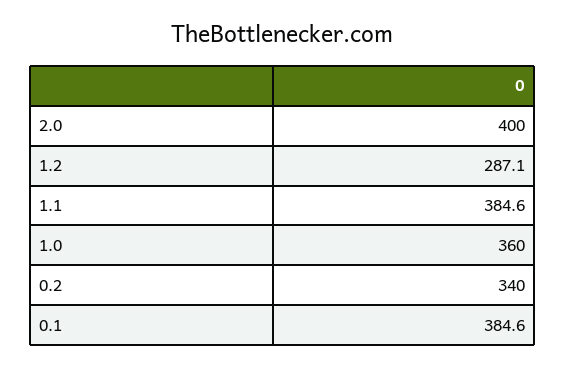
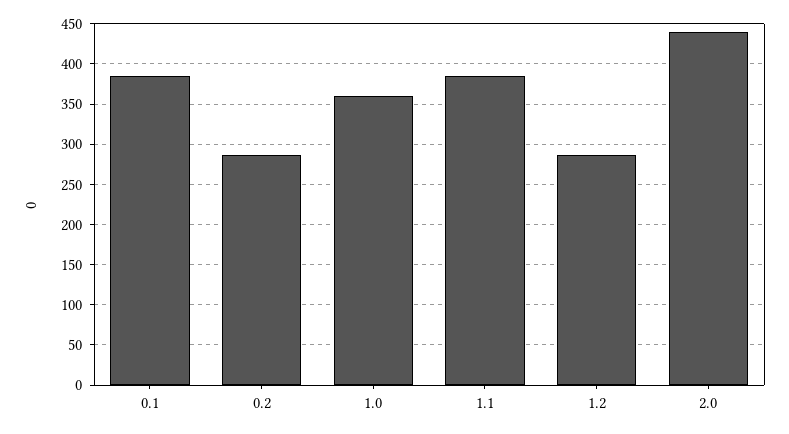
2.0: 400 -> 440
0.2: 340 -> 290

